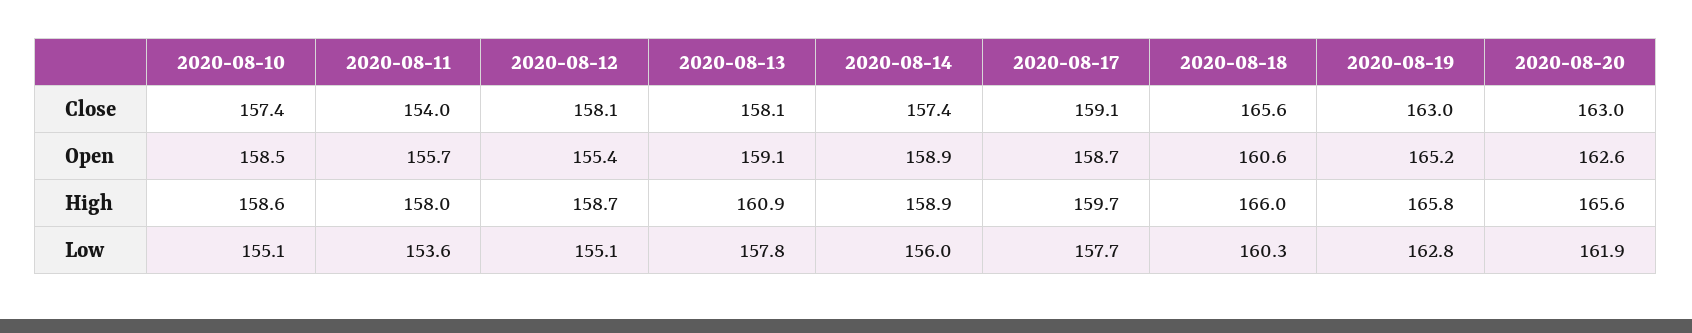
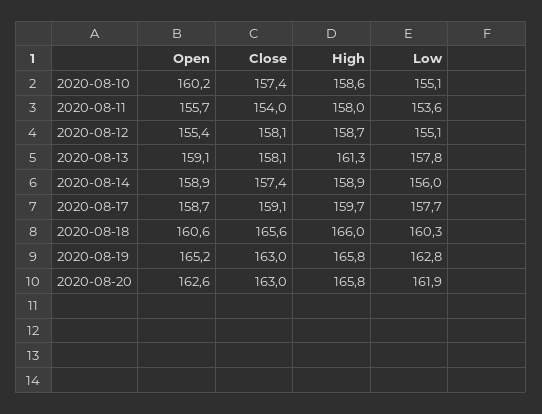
2020-08-10, Open: 158.5 -> 160.2
2020-08-13, High: 160.9 -> 161.3
2020-08-20, High: 165.6 -> 165.8

